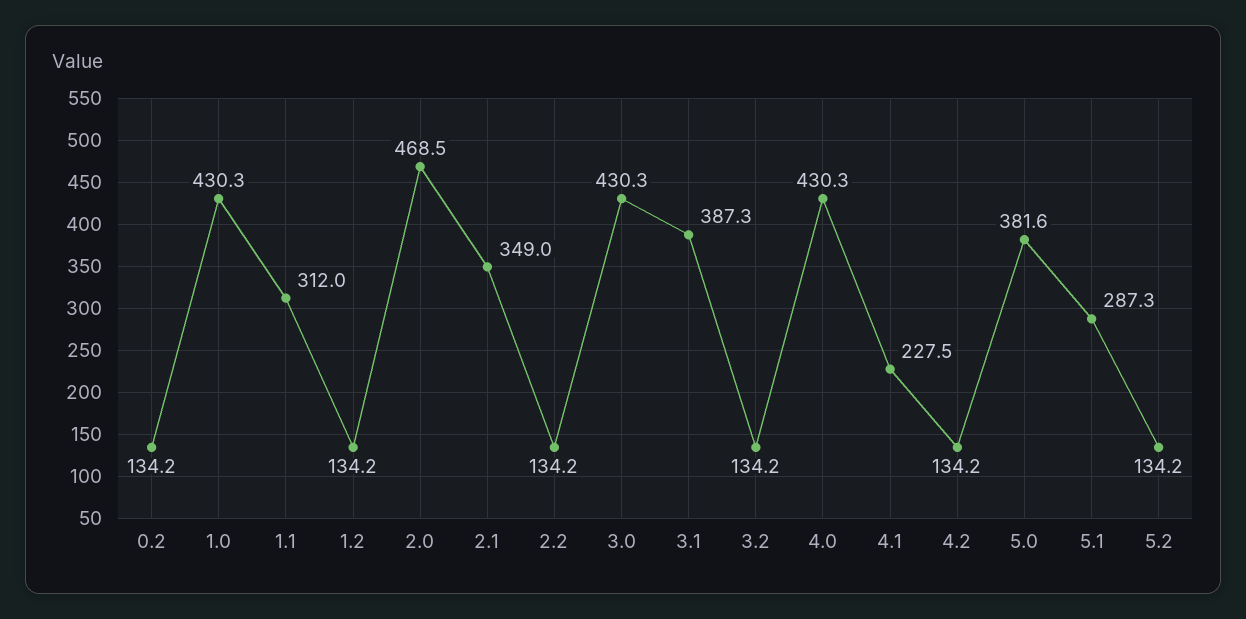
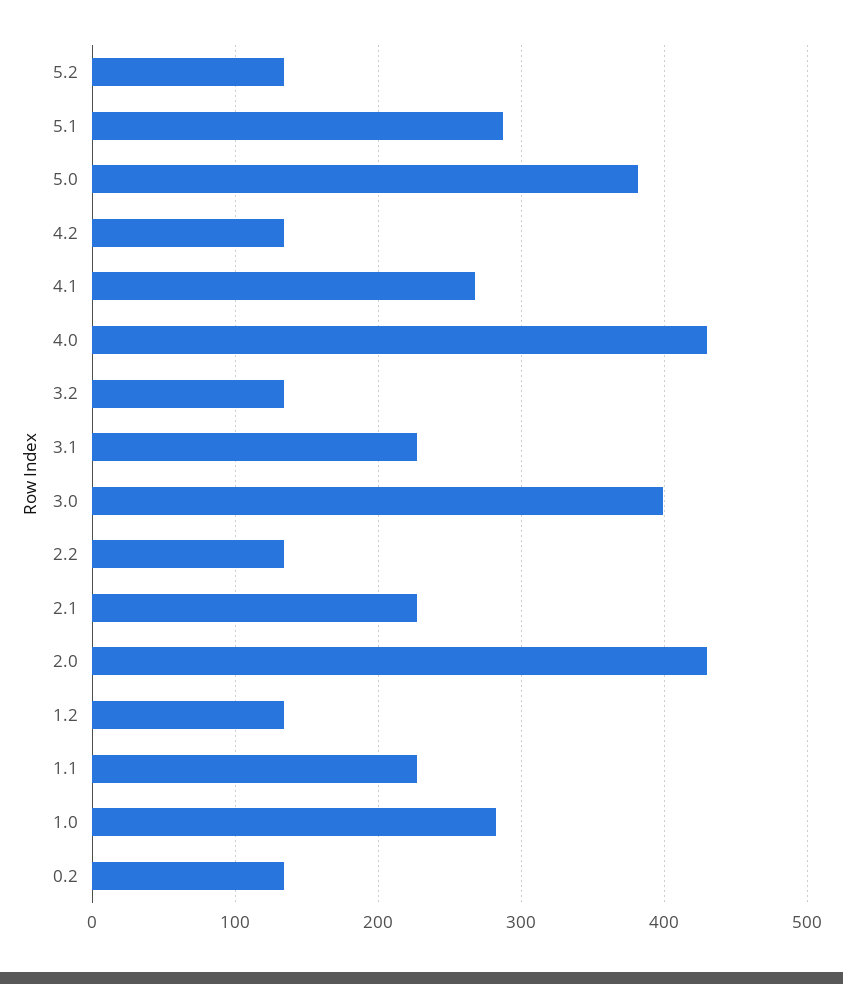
1.0: 430.3 -> 280
1.1: 312 -> 230
2.0: 468.5 -> 430
2.1: 349 -> 230
3.0: 430.3 -> 400
3.1: 387.3 -> 230
4.1: 227.5 -> 270

